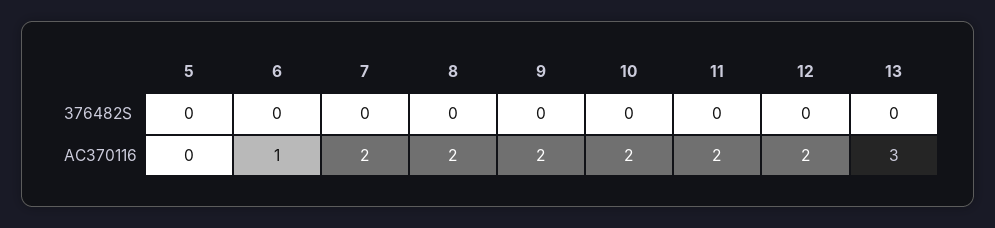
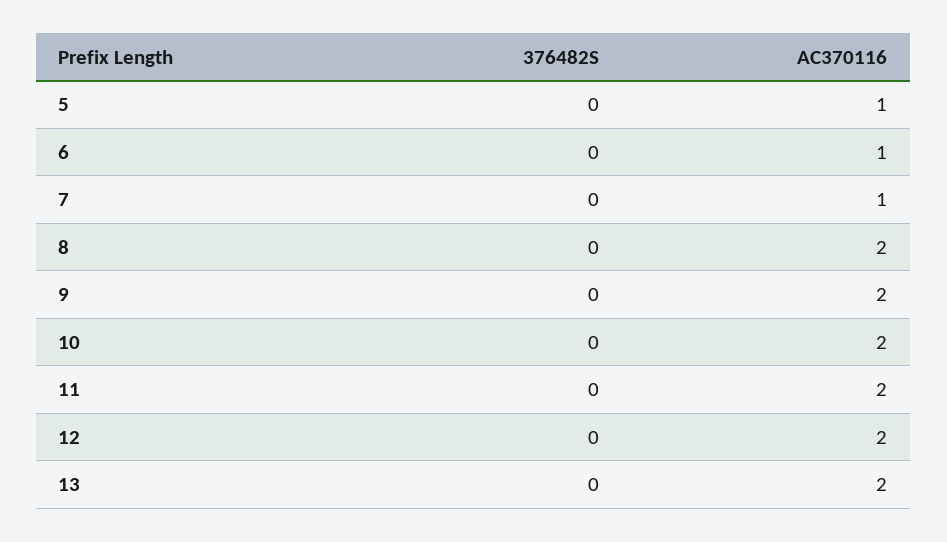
5, AC370116: 0 -> 1
7, AC370116: 2 -> 1
13, AC370116: 3 -> 2

